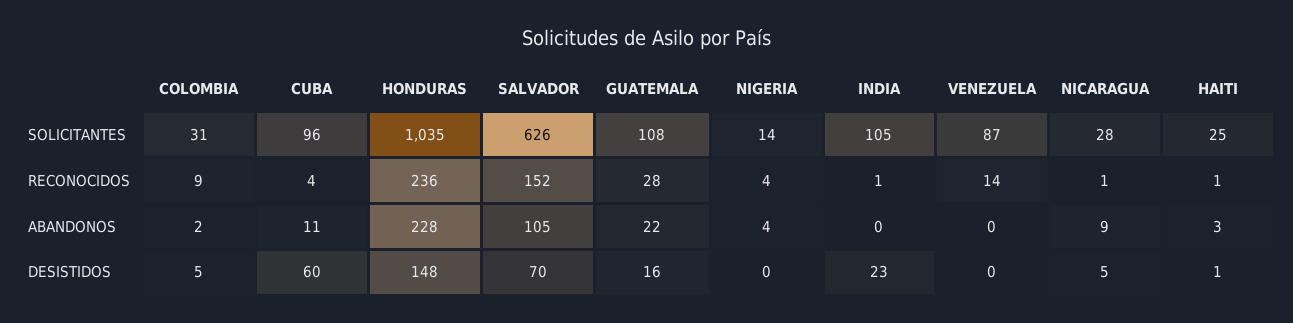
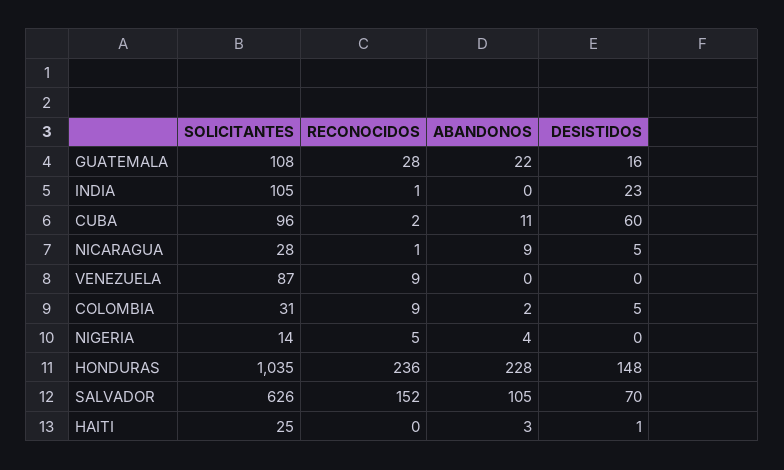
CUBA, RECONOCIDOS: 4 -> 2
NIGERIA, RECONOCIDOS: 4 -> 5
VENEZUELA, RECONOCIDOS: 14 -> 9
HAITI, RECONOCIDOS: 1 -> 0

